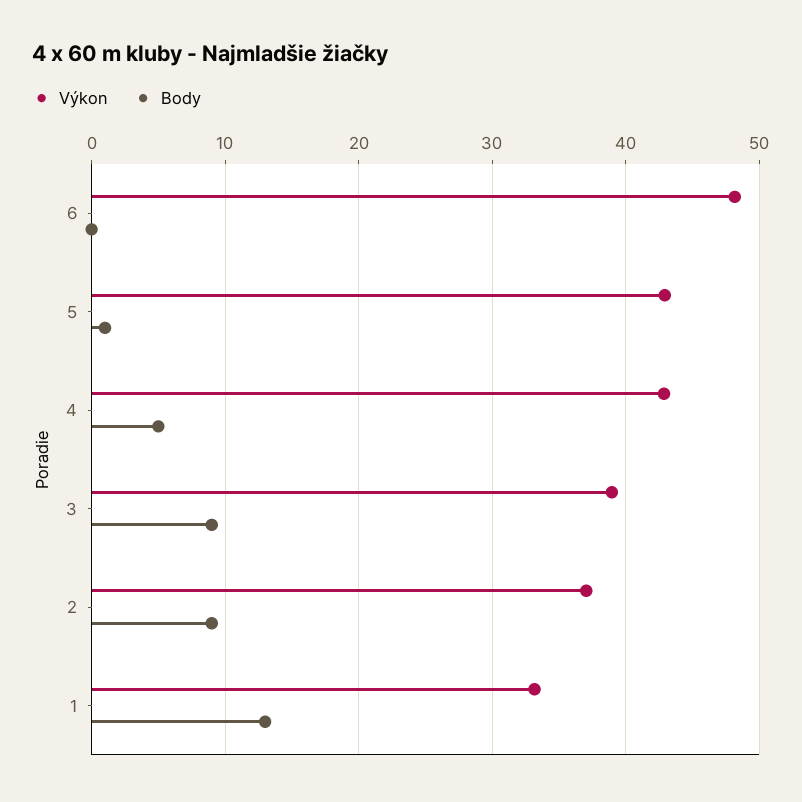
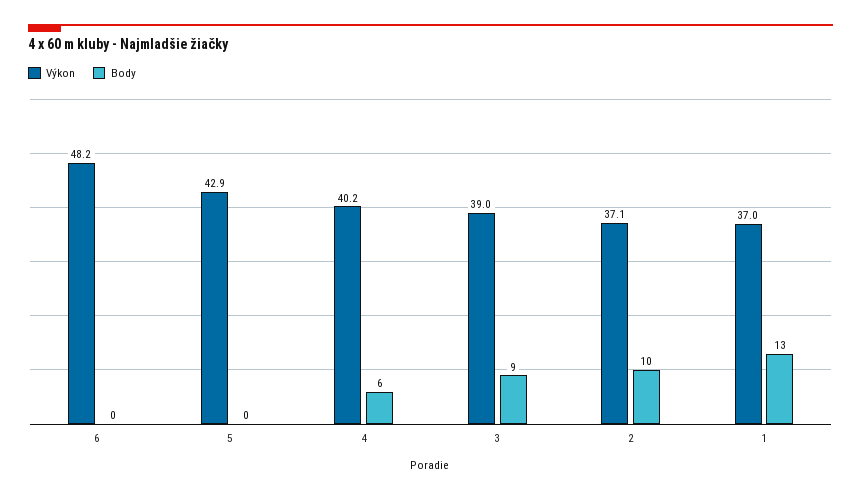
Body, 5: 1 -> 0
Výkon, 4: 43 -> 40.2
Body, 4: 5 -> 6
Body, 2: 9 -> 10
Výkon, 1: 33 -> 37

